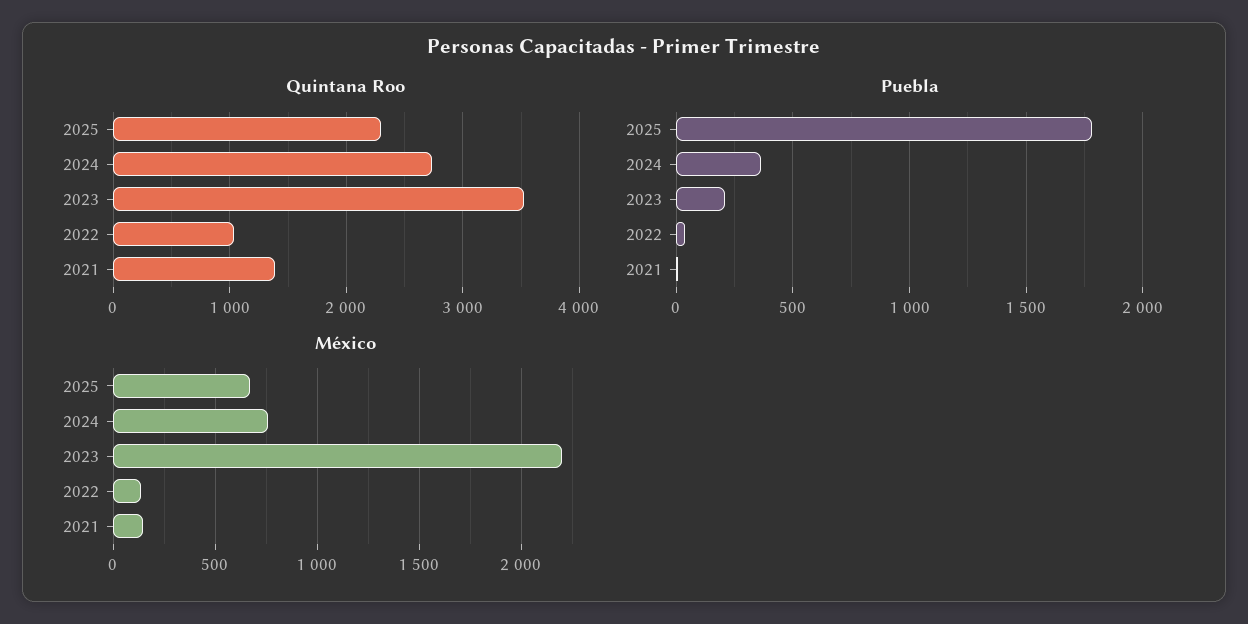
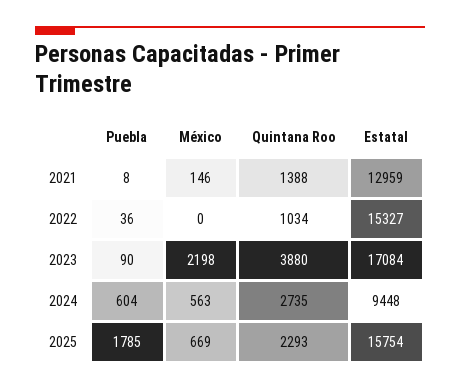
Quintana Roo, 2023: 3500 -> 3880
Puebla, 2024: 350 -> 604
Puebla, 2023: 200 -> 90
México, 2024: 750 -> 563
México, 2022: 150 -> 0
Estatal, 2021: none -> 12959
Estatal, 2022: none -> 15327
Estatal, 2023: none -> 17084
Estatal, 2024: none -> 9448
Estatal, 2025: none -> 15754

